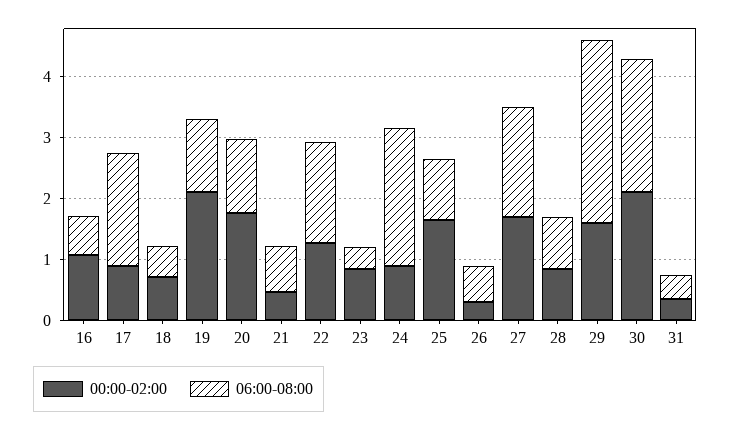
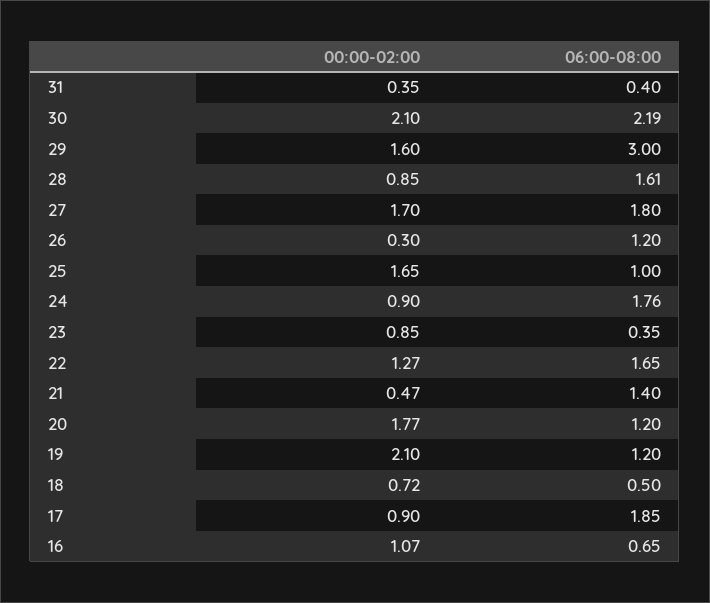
06:00-08:00, 21: 0.8 -> 1.4
06:00-08:00, 24: 2.2 -> 1.76
06:00-08:00, 26: 0.6 -> 1.2
06:00-08:00, 28: 0.8 -> 1.61

